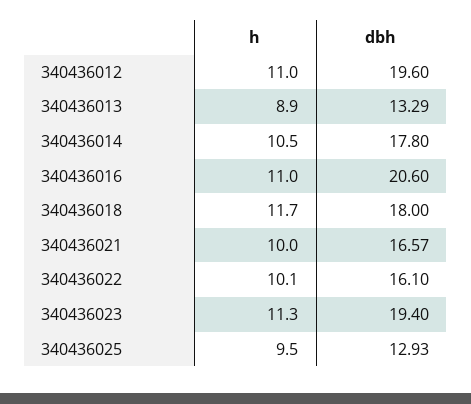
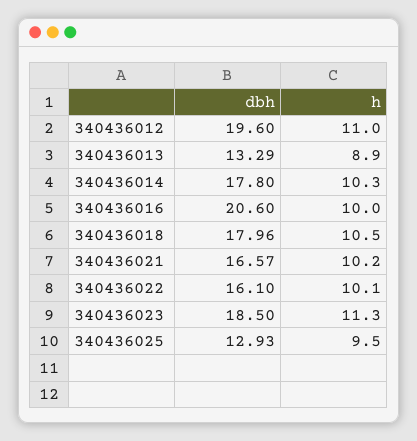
h, 340436014: 10.5 -> 10.3
h, 340436016: 11 -> 10
h, 340436018: 11.7 -> 10.5
dbh, 340436018: 18 -> 17.96
h, 340436021: 10 -> 10.2
dbh, 340436023: 19.4 -> 18.5

